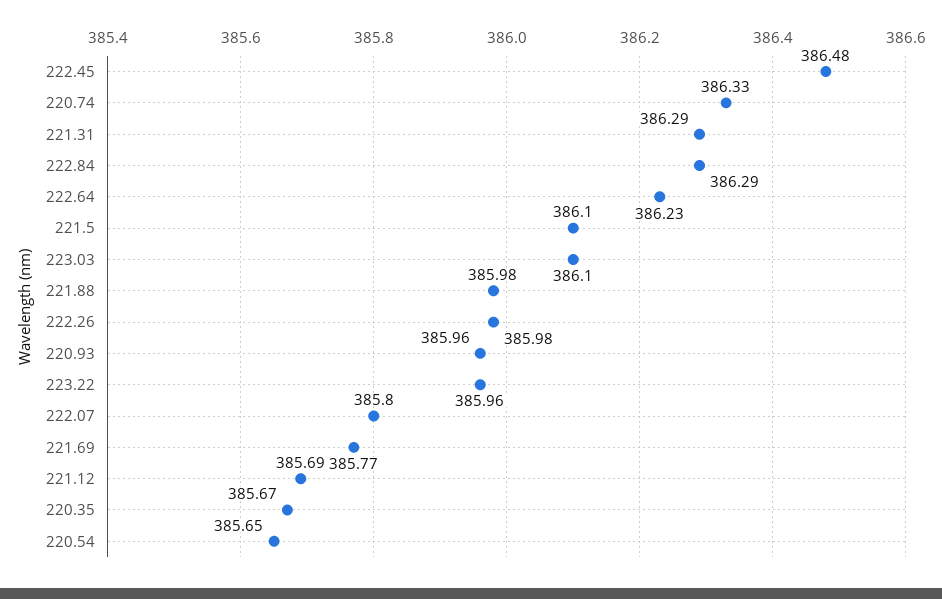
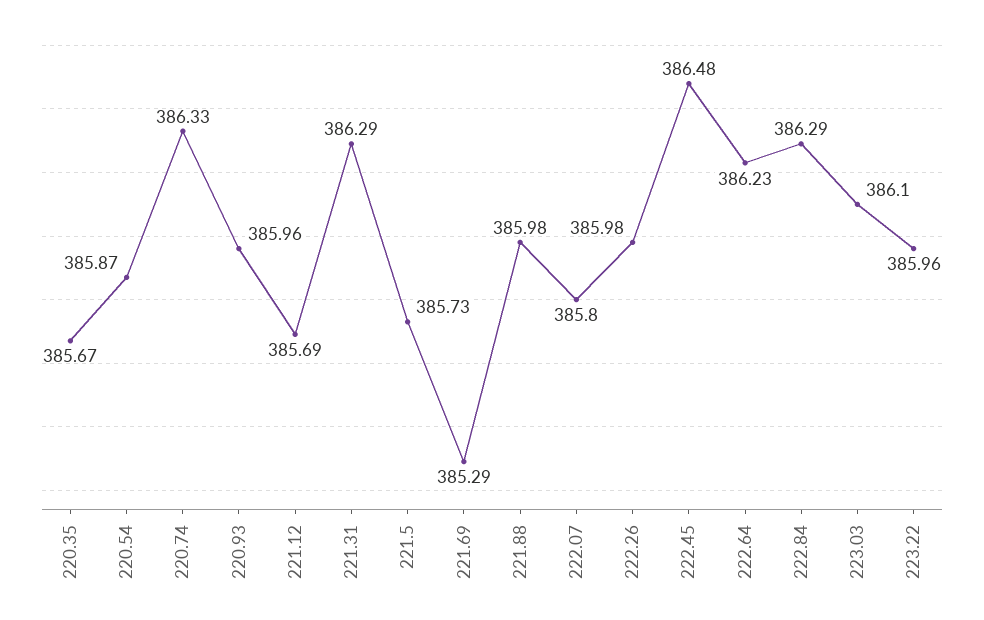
221.5: 386.1 -> 385.73
221.69: 385.77 -> 385.29
220.54: 385.65 -> 385.87

